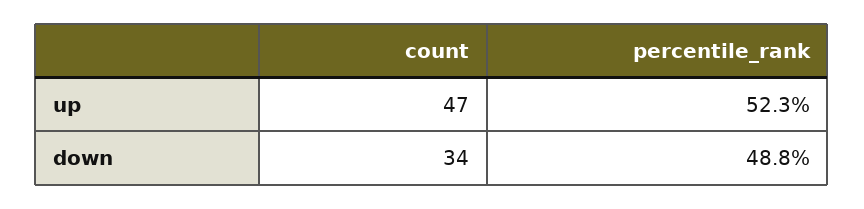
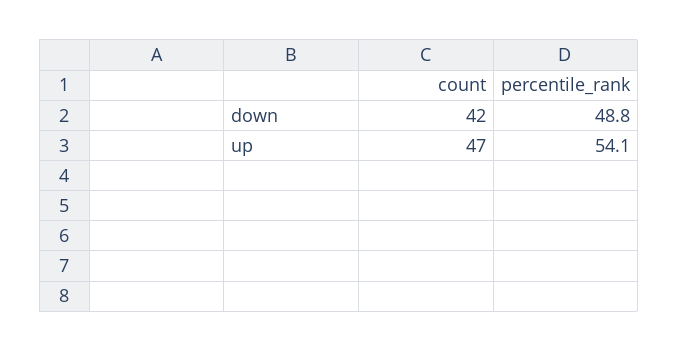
percentile_rank, up: 52.3 -> 54.1
count, down: 34 -> 42

